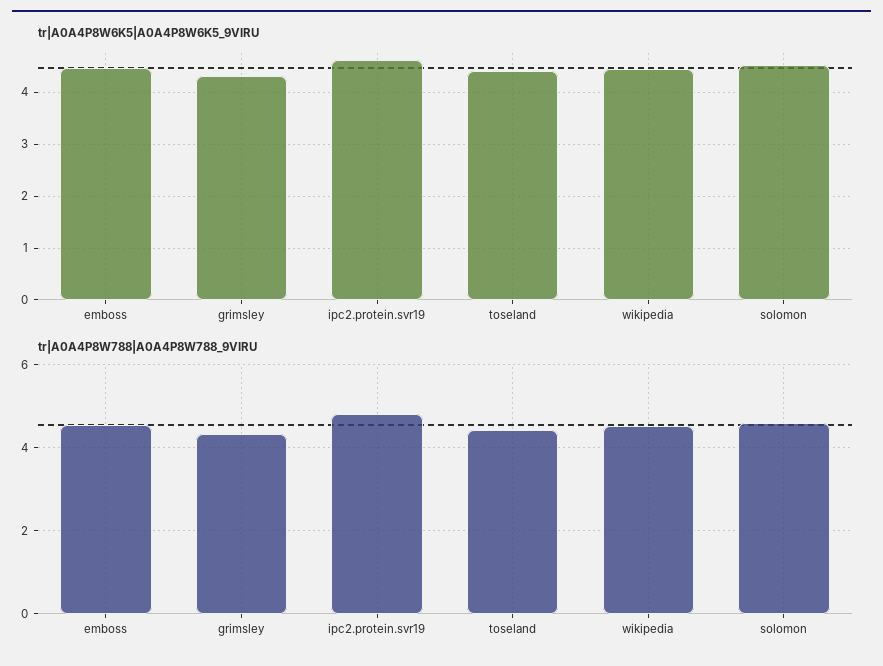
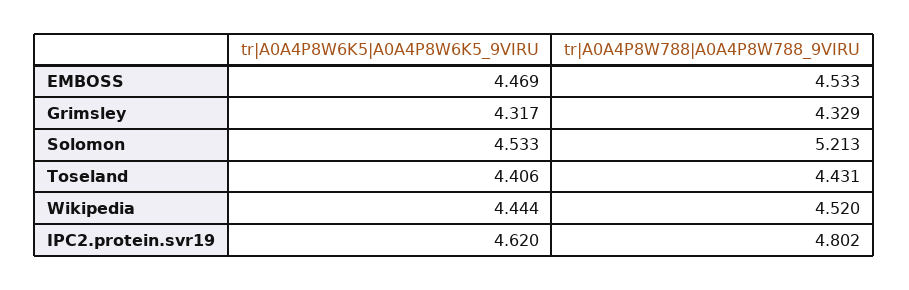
tr|A0A4P8W788|A0A4P8W788_9VIRU, solomon: 4.6 -> 5.213

